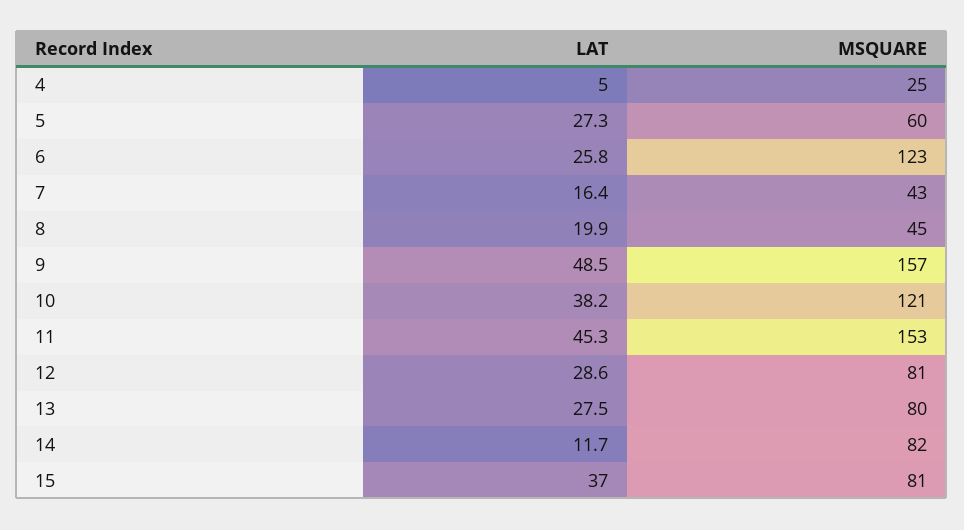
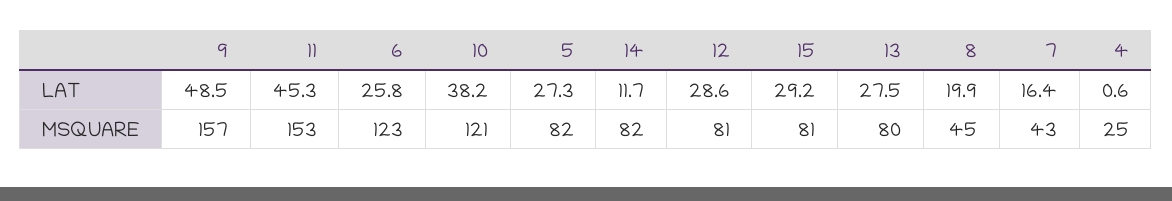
LAT, 4: 5 -> 0.6
MSQUARE, 5: 60 -> 82
LAT, 15: 37 -> 29.2

